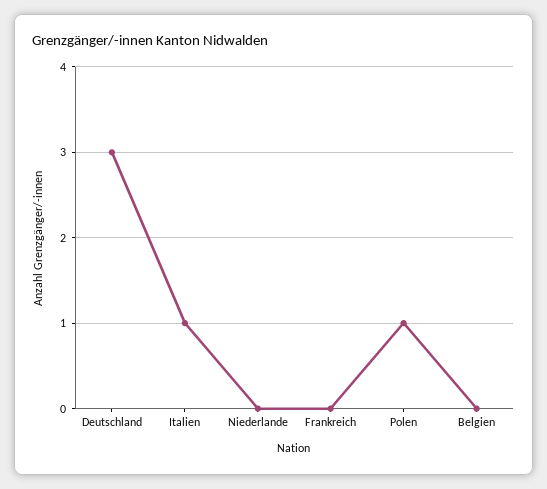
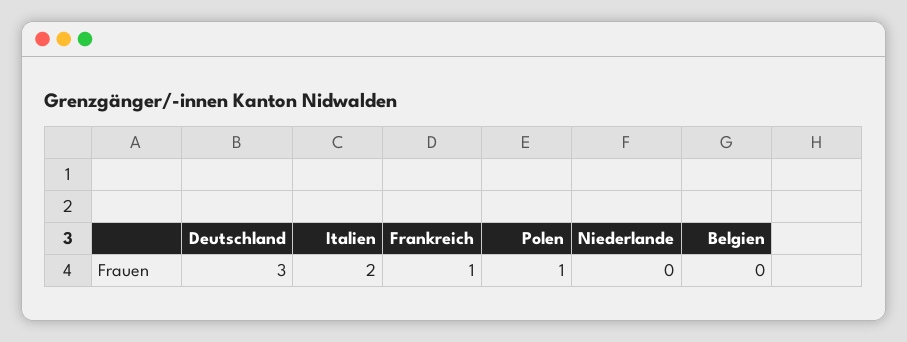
Italien: 1 -> 2
Frankreich: 0 -> 1

